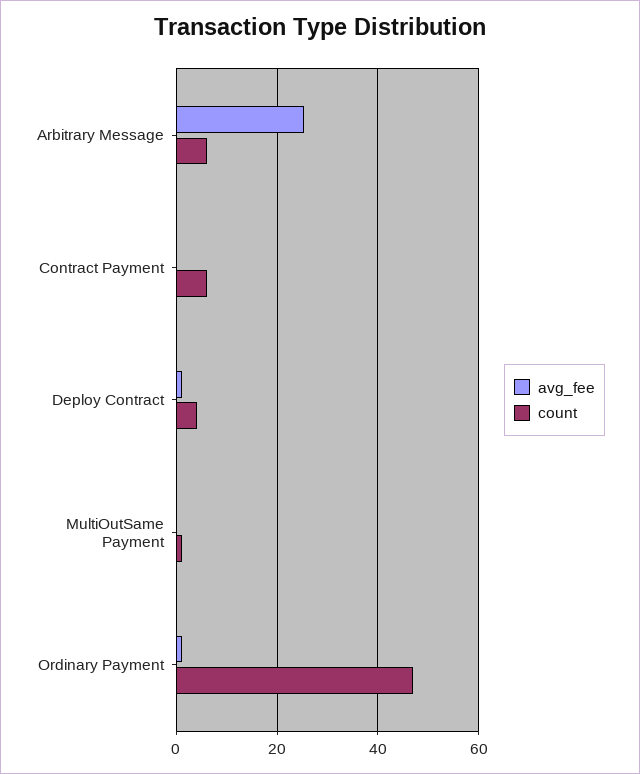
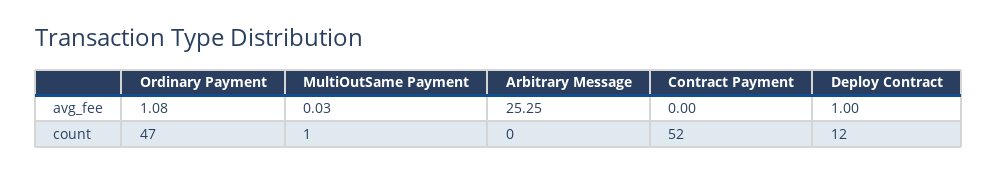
count, Arbitrary Message: 6 -> 0
count, Contract Payment: 6 -> 52
count, Deploy Contract: 4 -> 12

